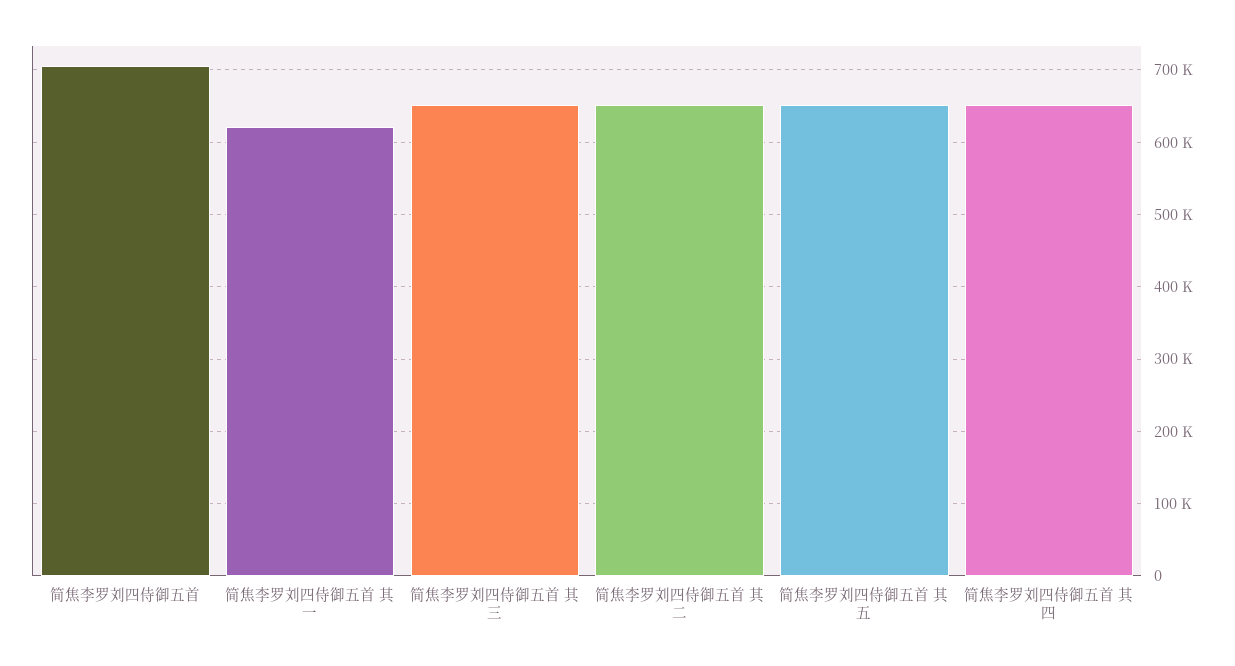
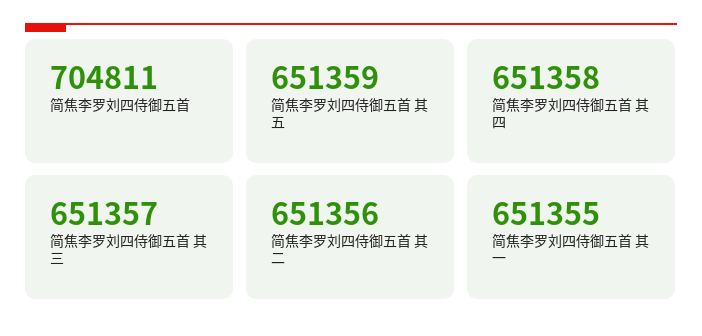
简焦李罗刘四侍御五首 其一: 620000 -> 651355

